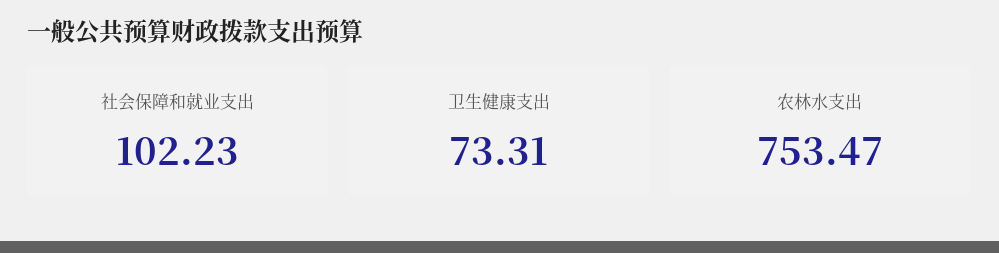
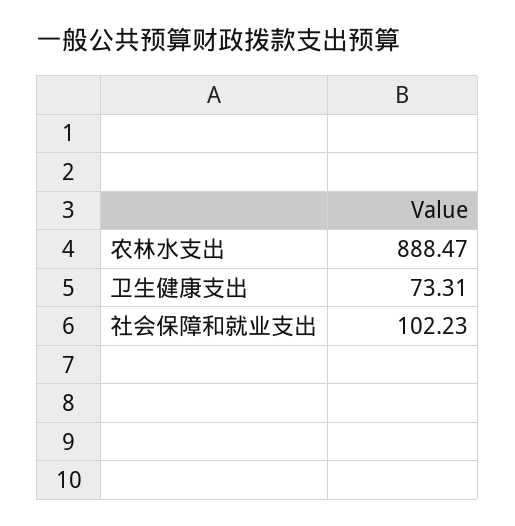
农林水支出: 753.47 -> 888.47

